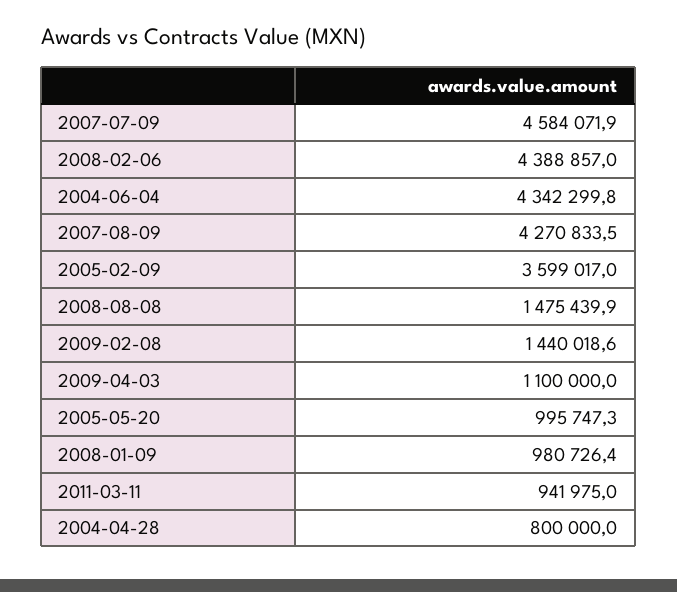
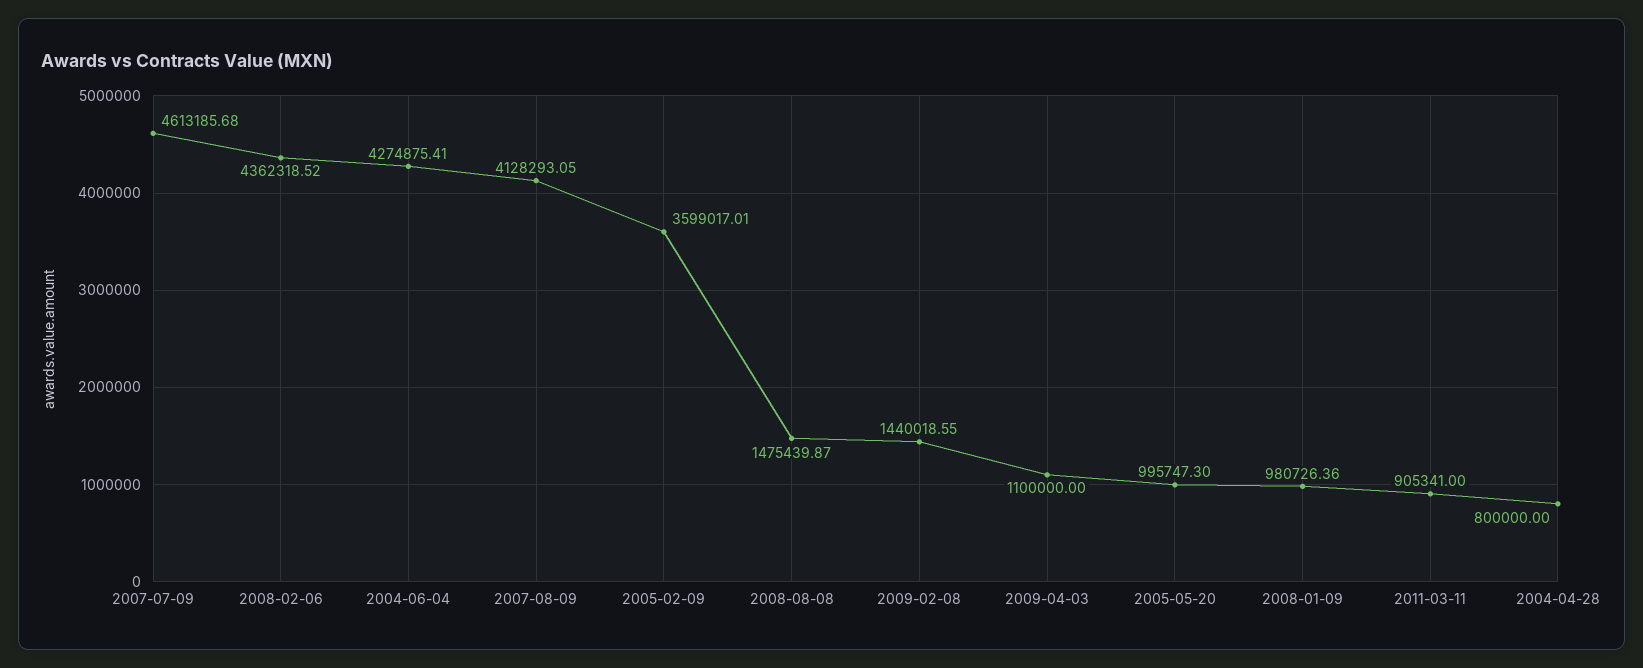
2007-07-09: 4584071.9 -> 4613185.68
2008-02-06: 4388857 -> 4362318.52
2004-06-04: 4342299.8 -> 4274875.41
2007-08-09: 4270833.5 -> 4128293.05
2011-03-11: 941975 -> 905341

